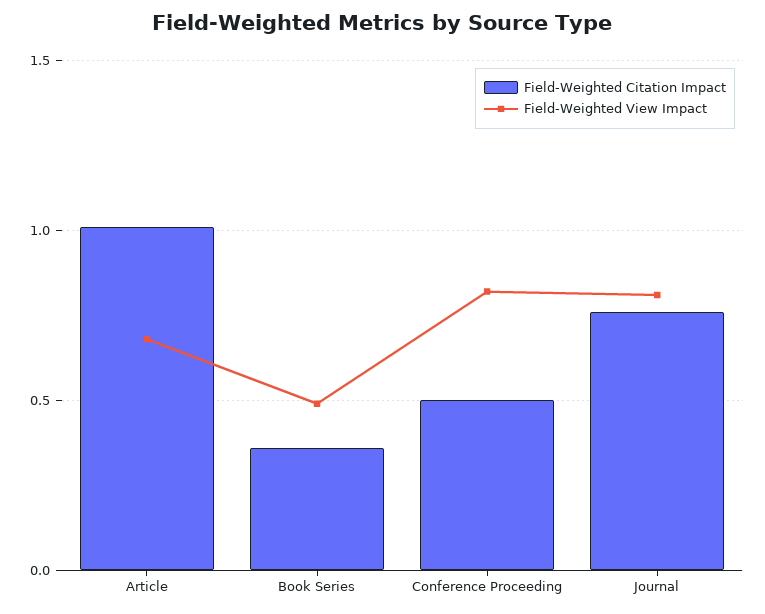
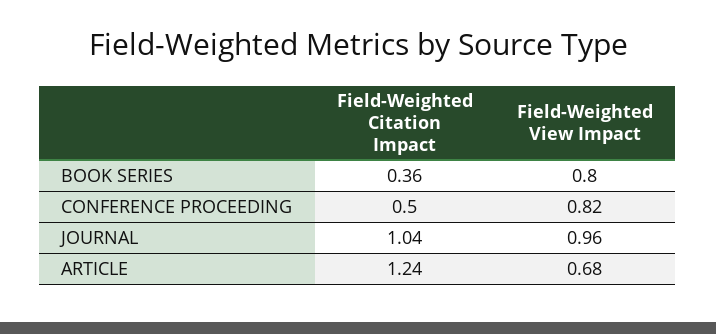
Field-Weighted Citation Impact, Article: 1 -> 1.24
Field-Weighted View Impact, Book Series: 0.5 -> 0.8
Field-Weighted Citation Impact, Journal: 0.75 -> 1.04
Field-Weighted View Impact, Journal: 0.8 -> 0.96

